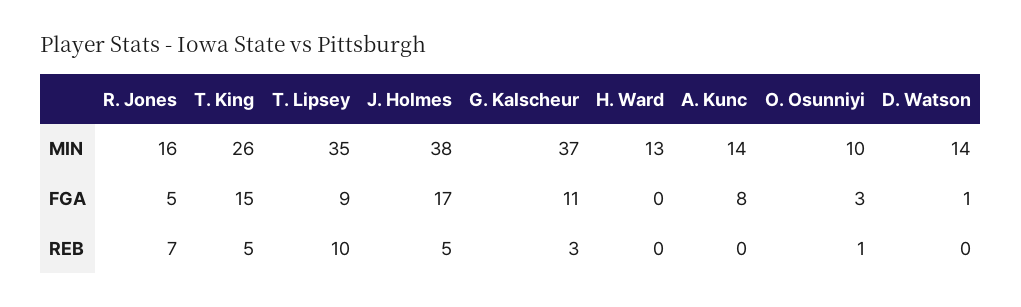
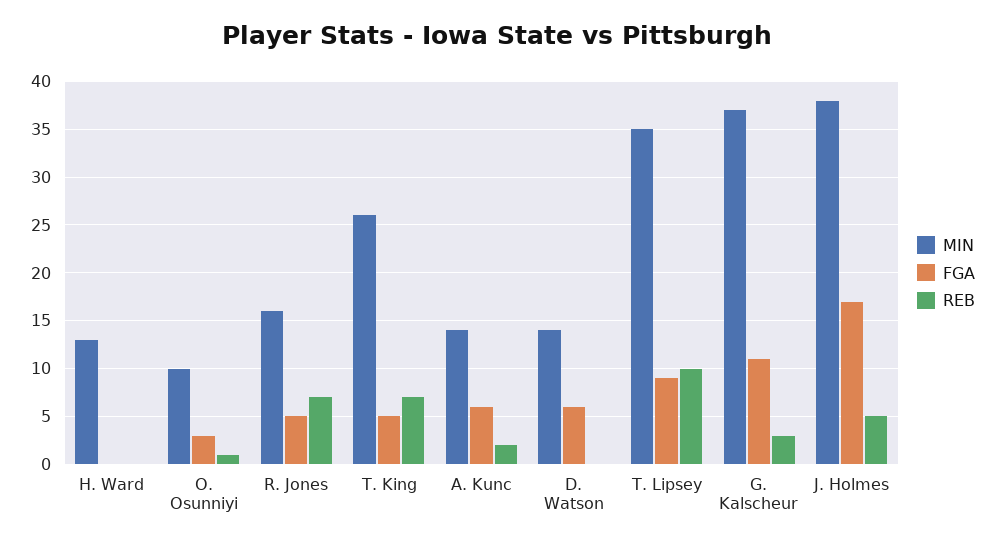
FGA, T. King: 15 -> 5
FGA, A. Kunc: 8 -> 6
FGA, D. Watson: 1 -> 6
REB, T. King: 5 -> 7
REB, A. Kunc: 0 -> 2

